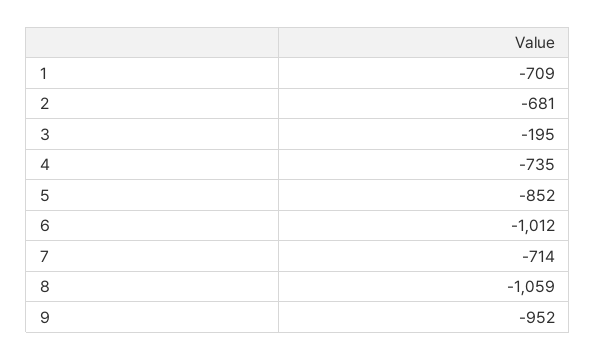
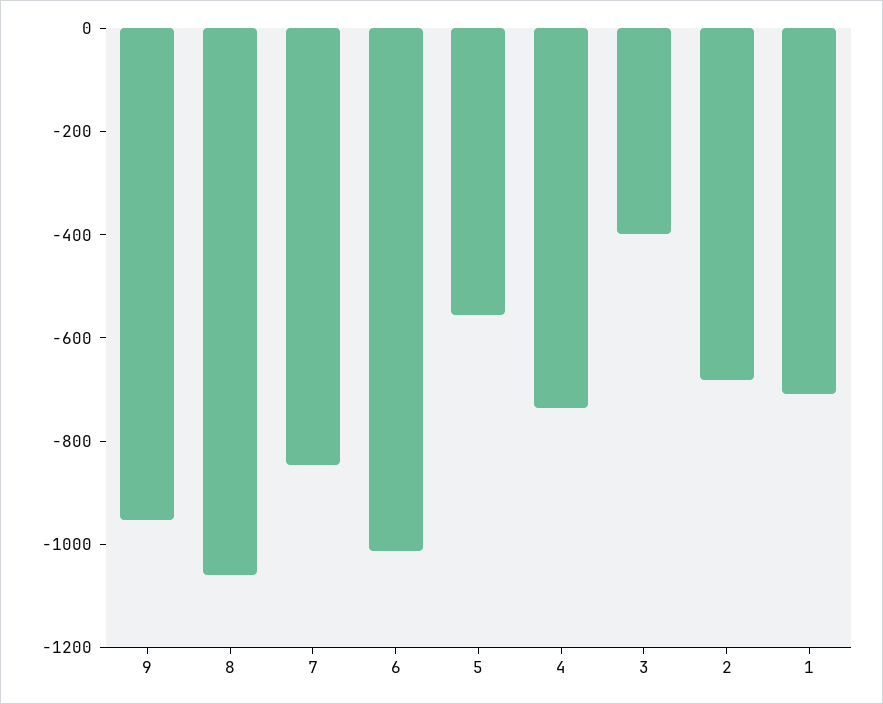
3: -195 -> -400
5: -852 -> -550
7: -714 -> -850

